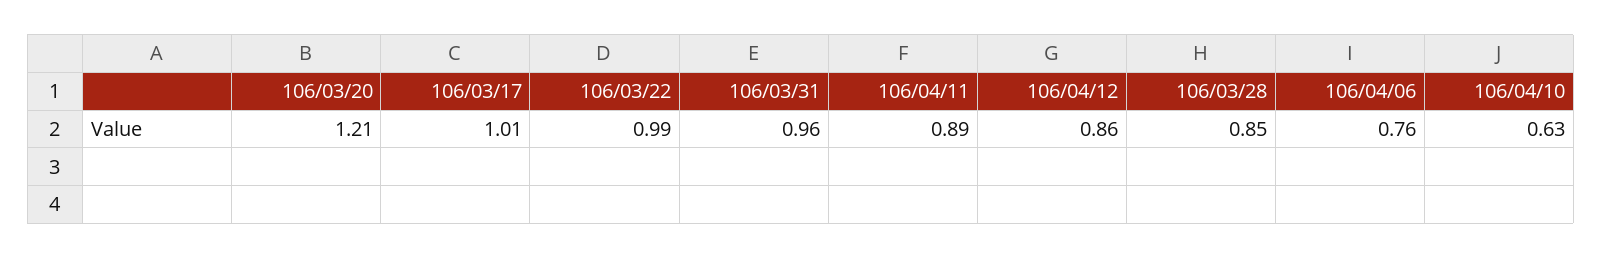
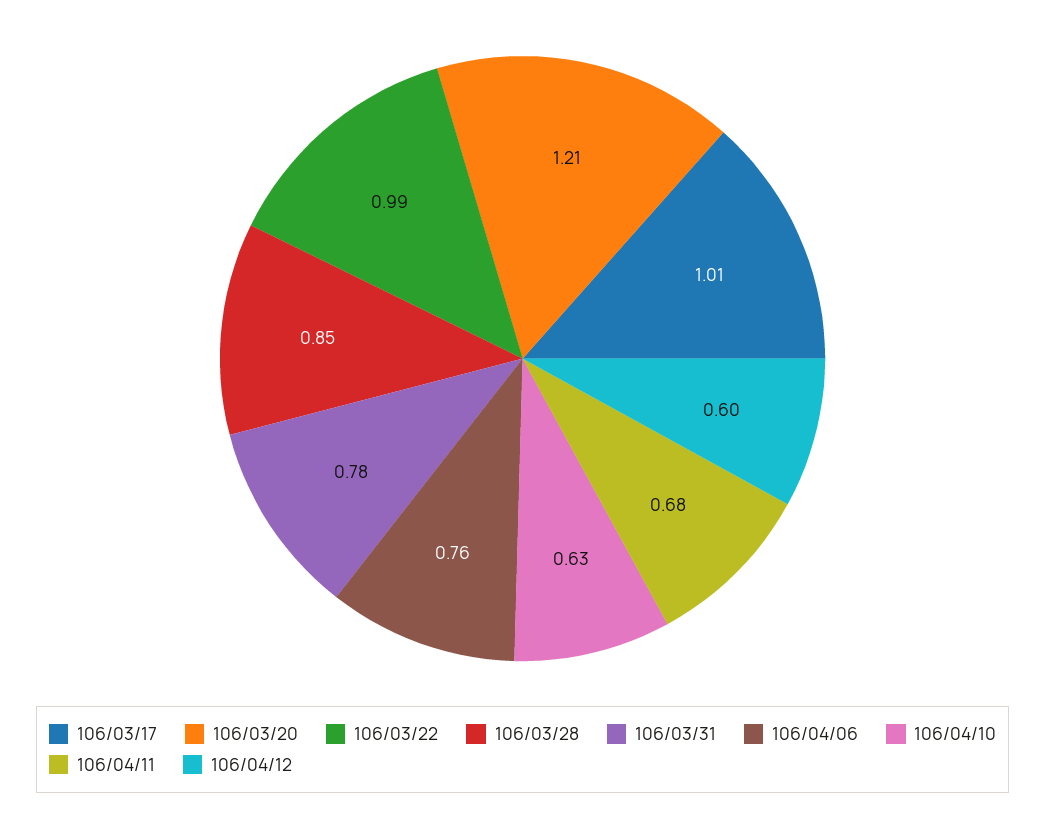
106/03/31: 0.96 -> 0.78
106/04/11: 0.89 -> 0.68
106/04/12: 0.86 -> 0.6

